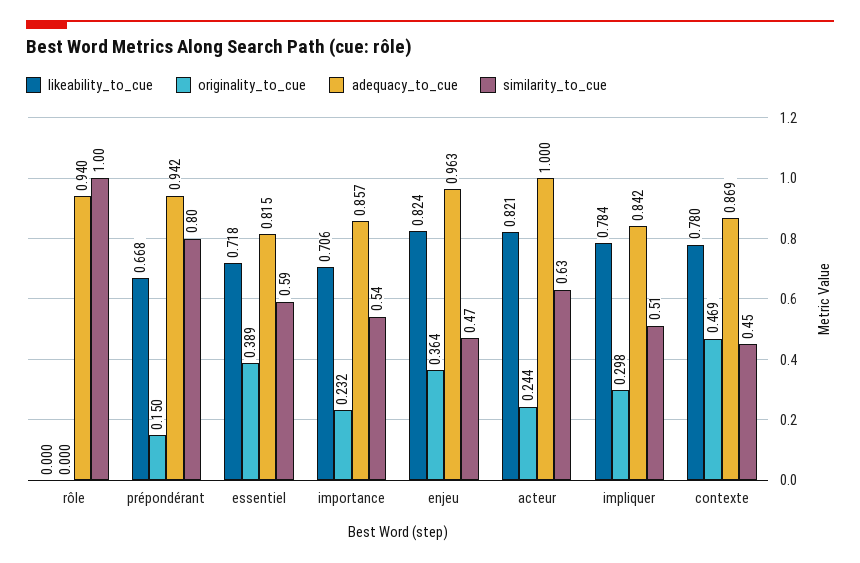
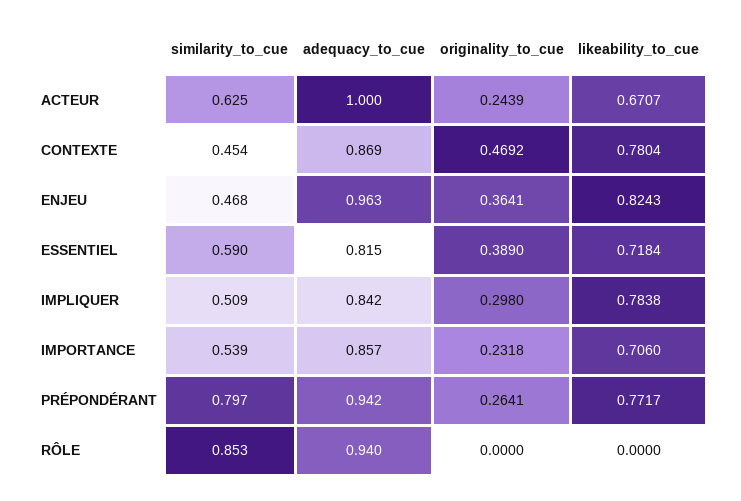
similarity_to_cue, rôle: 1 -> 0.853
likeability_to_cue, prépondérant: 0.668 -> 0.7717
originality_to_cue, prépondérant: 0.15 -> 0.2641
likeability_to_cue, acteur: 0.821 -> 0.6707

